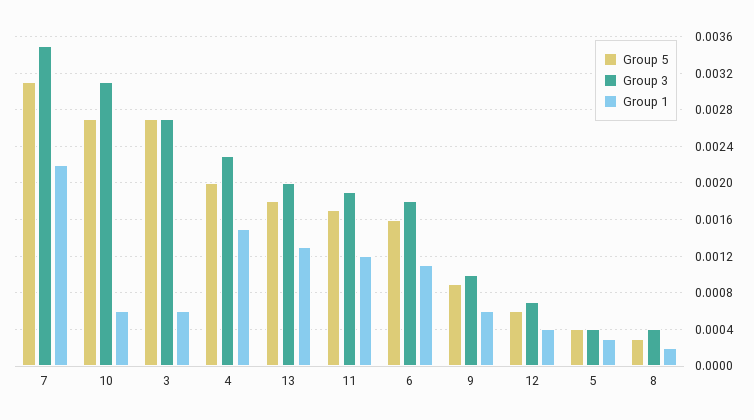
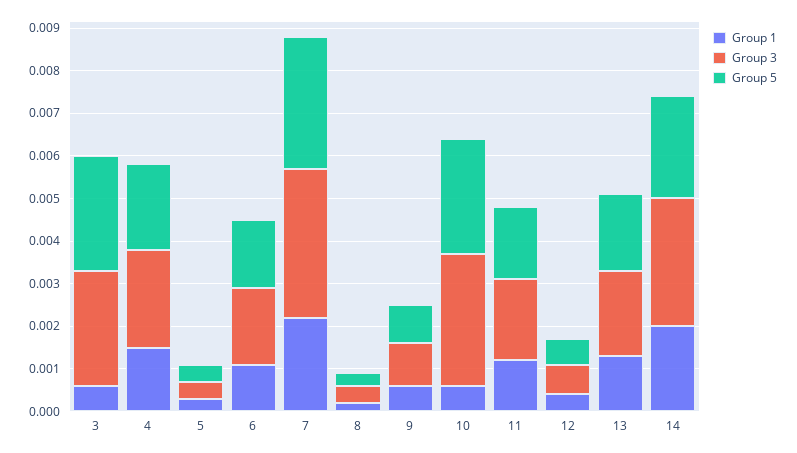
Group 1, 14: none -> 0.002
Group 3, 14: none -> 0.003
Group 5, 14: none -> 0.0025

